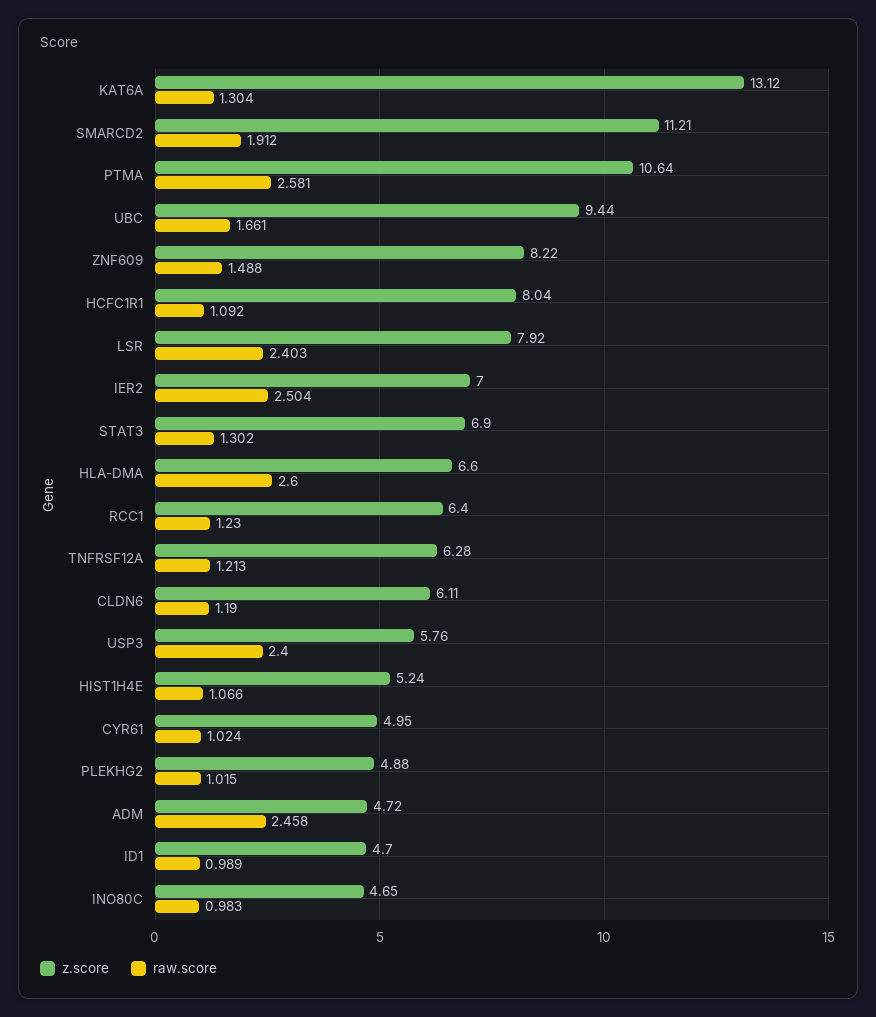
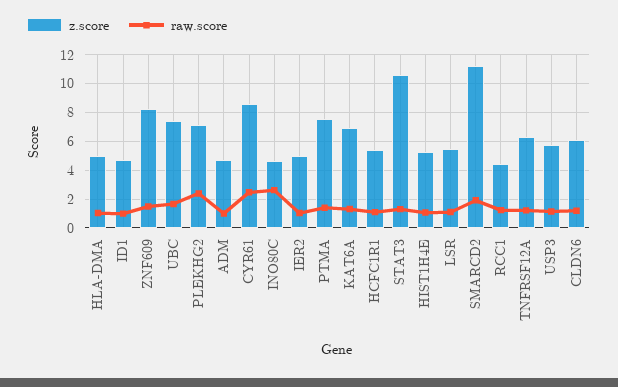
z.score, KAT6A: 13.12 -> 7
z.score, PTMA: 10.64 -> 7.5
raw.score, PTMA: 2.581 -> 1.5
z.score, UBC: 9.44 -> 7.5
z.score, HCFC1R1: 8.04 -> 5.5
z.score, LSR: 7.92 -> 5.5
raw.score, LSR: 2.403 -> 1
z.score, IER2: 7 -> 5
raw.score, IER2: 2.504 -> 1
z.score, STAT3: 6.9 -> 10.5
z.score, HLA-DMA: 6.6 -> 5
raw.score, HLA-DMA: 2.6 -> 1
z.score, RCC1: 6.4 -> 4.5
raw.score, USP3: 2.4 -> 1
z.score, CYR61: 4.95 -> 8.5
raw.score, CYR61: 1.024 -> 2.5
z.score, PLEKHG2: 4.88 -> 7
raw.score, PLEKHG2: 1.015 -> 2.5
raw.score, ADM: 2.458 -> 1
raw.score, INO80C: 0.983 -> 2.5

